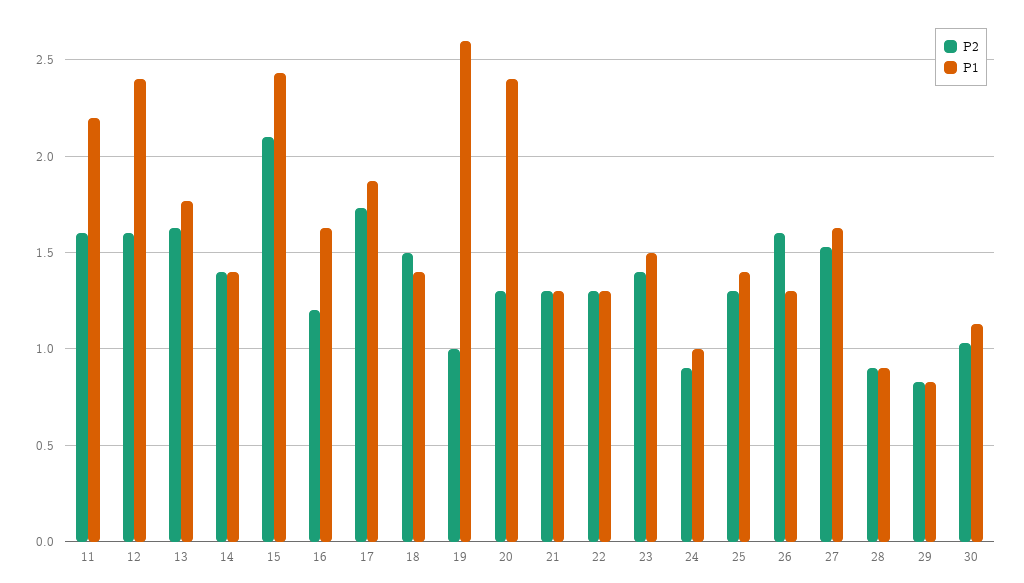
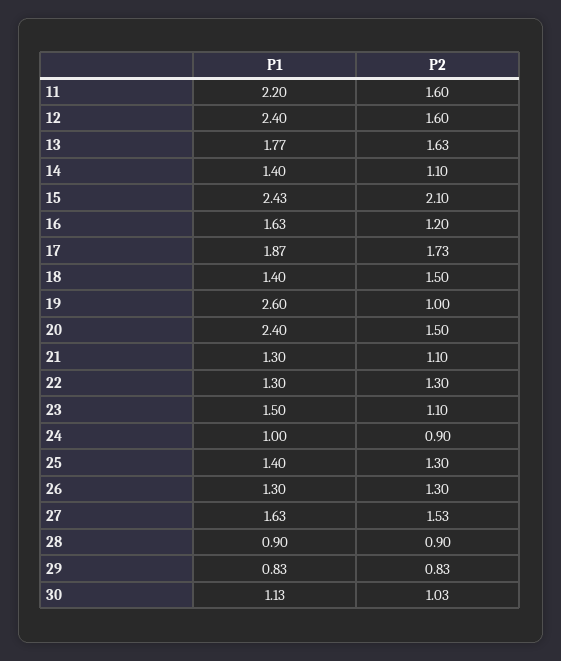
P2, 14: 1.4 -> 1.1
P2, 20: 1.3 -> 1.5
P2, 21: 1.3 -> 1.1
P2, 23: 1.4 -> 1.1
P2, 26: 1.6 -> 1.3

